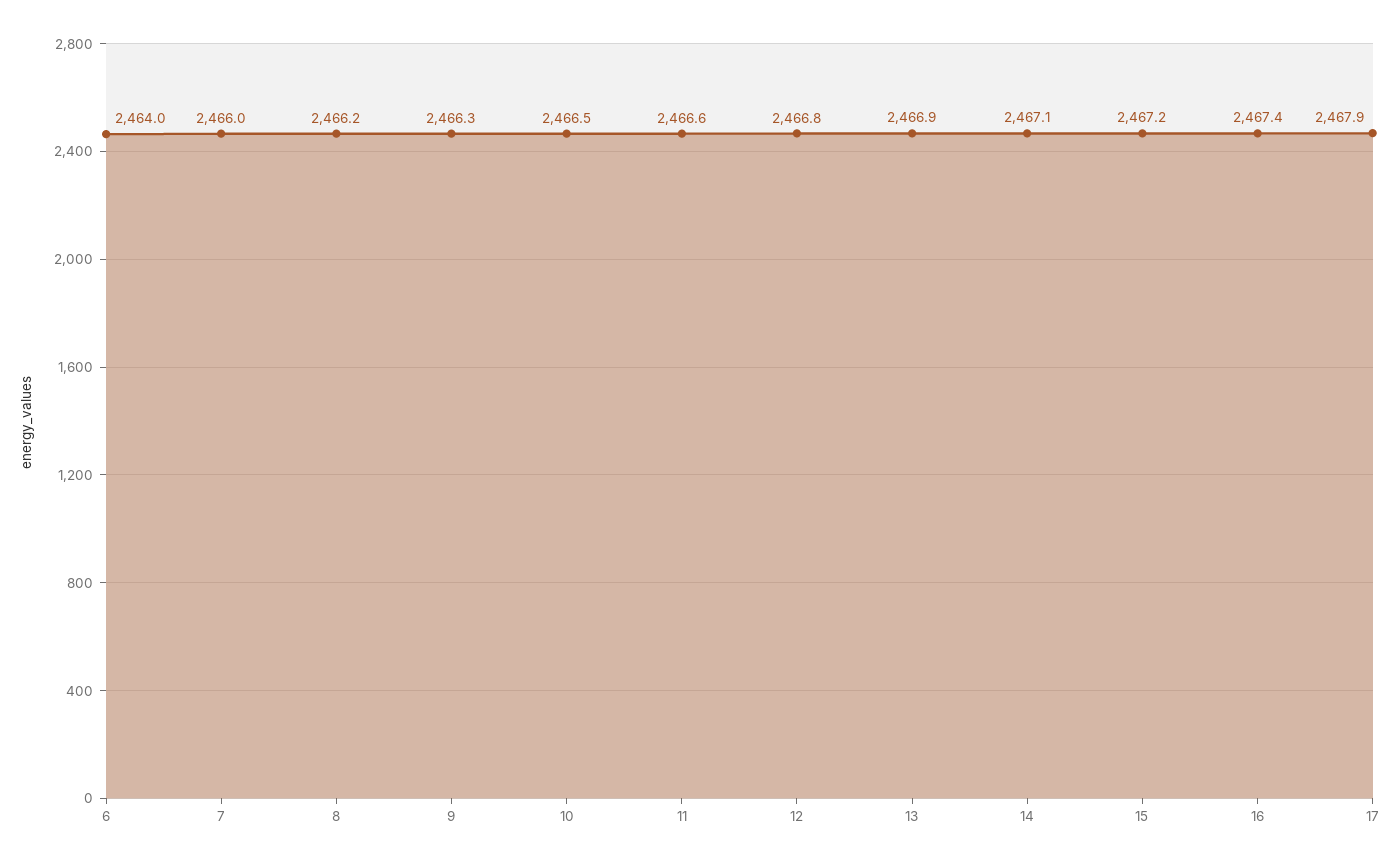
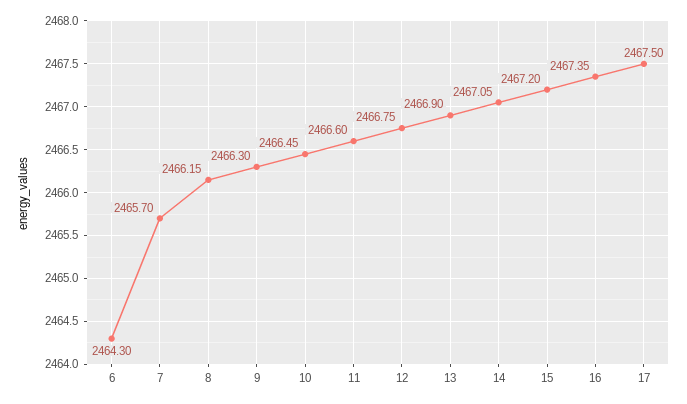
6: 2464 -> 2464.3
7: 2466 -> 2465.7
17: 2467.9 -> 2467.5

